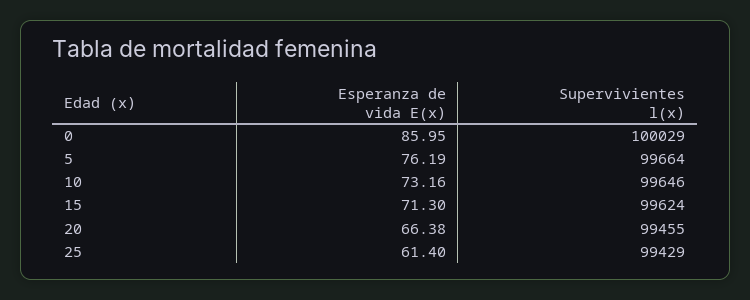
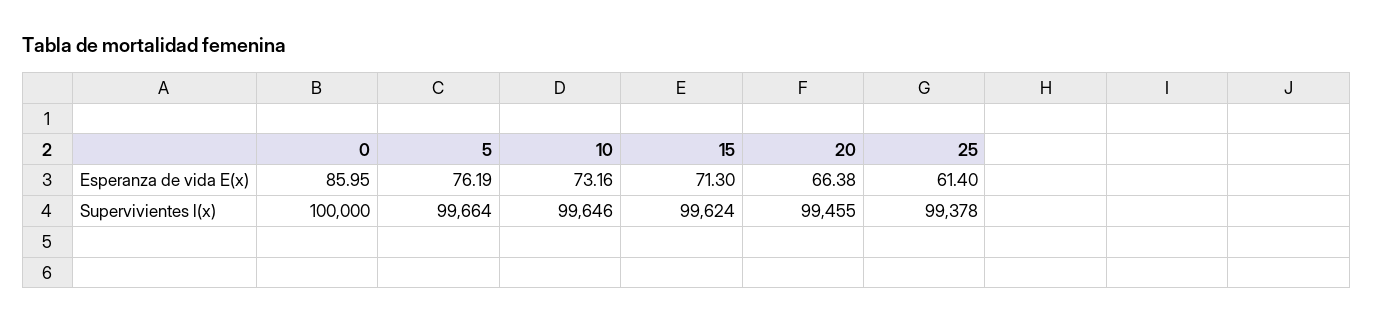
Supervivientes l(x), 0: 100029 -> 100000
Supervivientes l(x), 25: 99429 -> 99378

